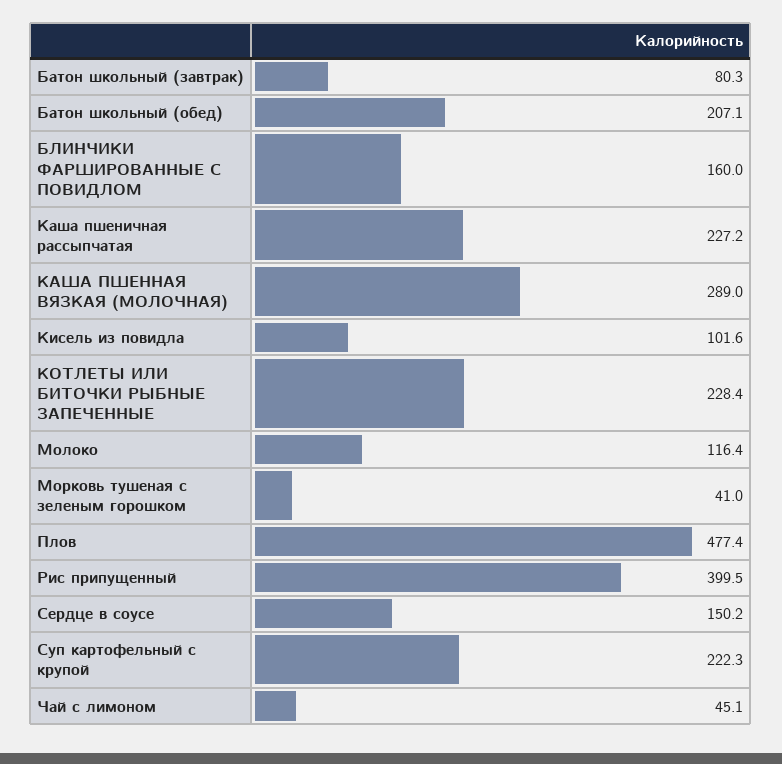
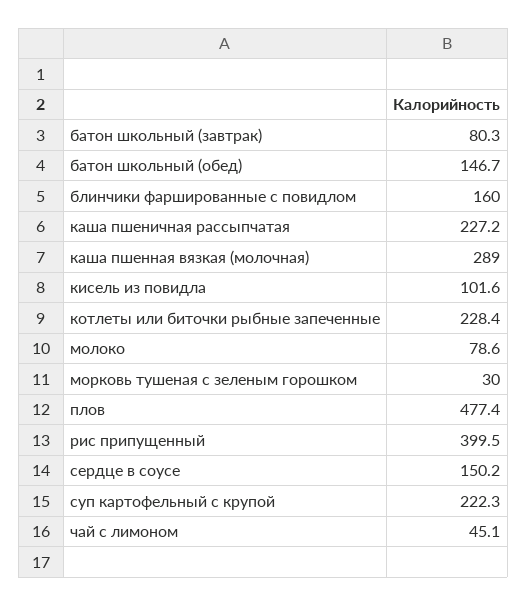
Батон школьный (обед): 207.1 -> 146.7
Молоко: 116.4 -> 78.6
Морковь тушеная с зеленым горошком: 41 -> 30

